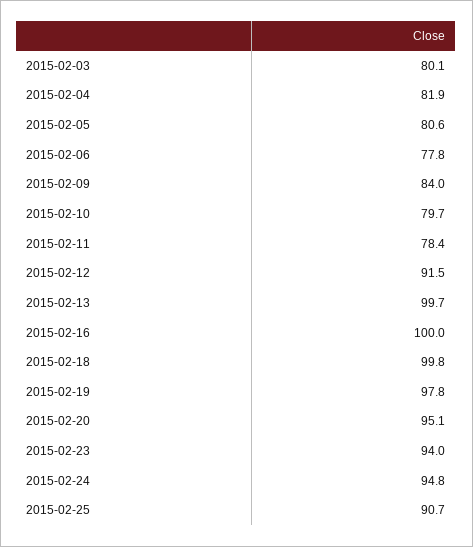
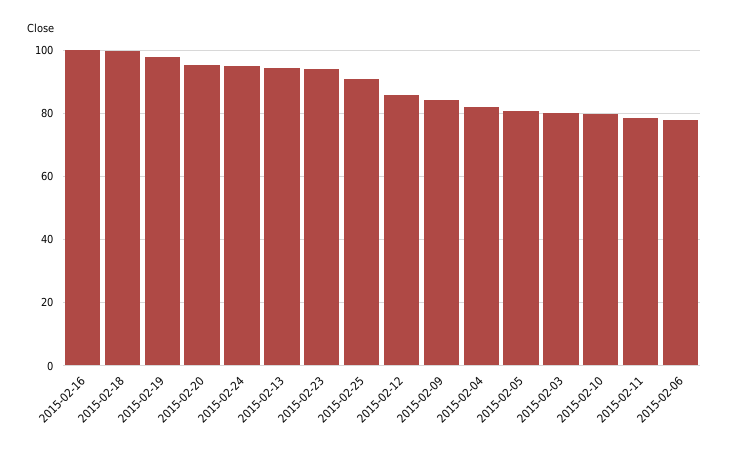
2015-02-12: 91.5 -> 86
2015-02-13: 99.7 -> 94

